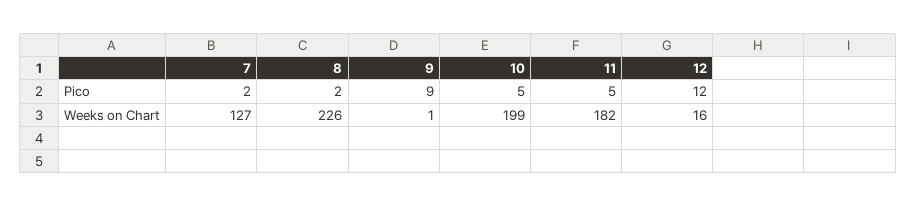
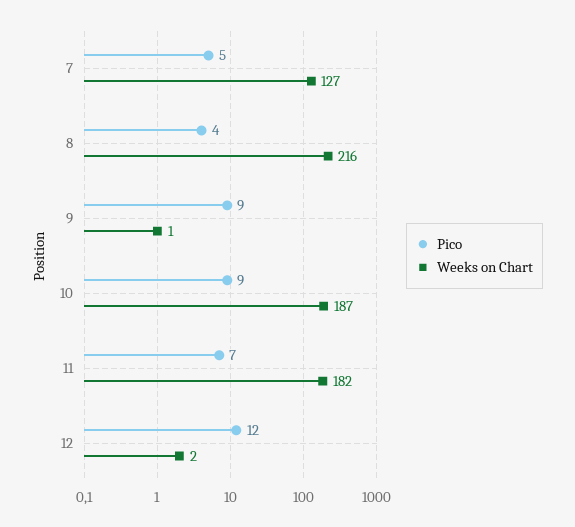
Pico, 7: 2 -> 5
Pico, 8: 2 -> 4
Pico, 10: 5 -> 9
Pico, 11: 5 -> 7
Weeks on Chart, 8: 226 -> 216
Weeks on Chart, 10: 199 -> 187
Weeks on Chart, 12: 16 -> 2

